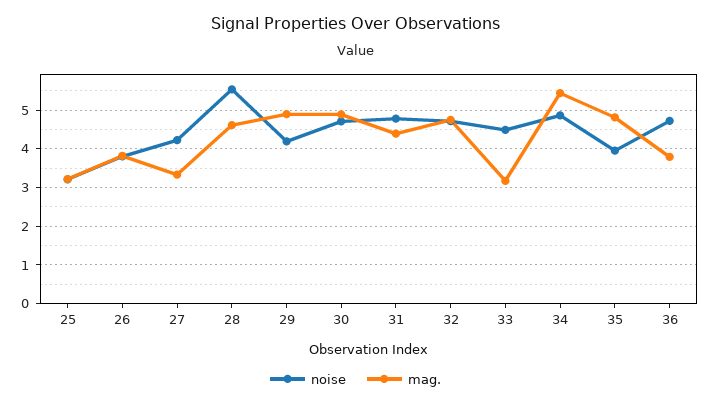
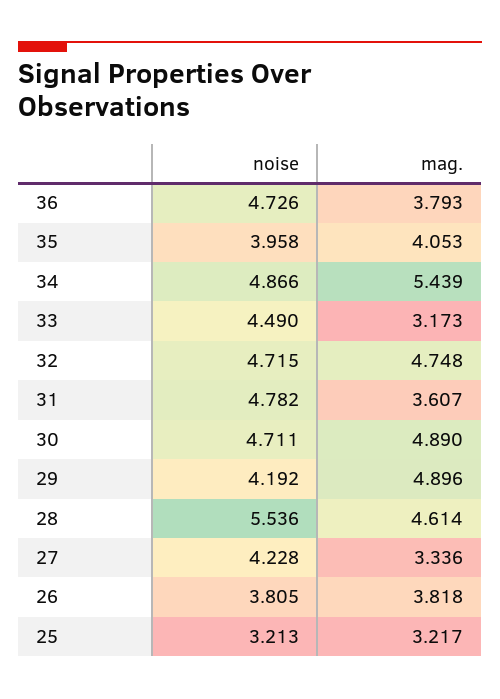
mag., 31: 4.4 -> 3.607
mag., 35: 4.8 -> 4.053

